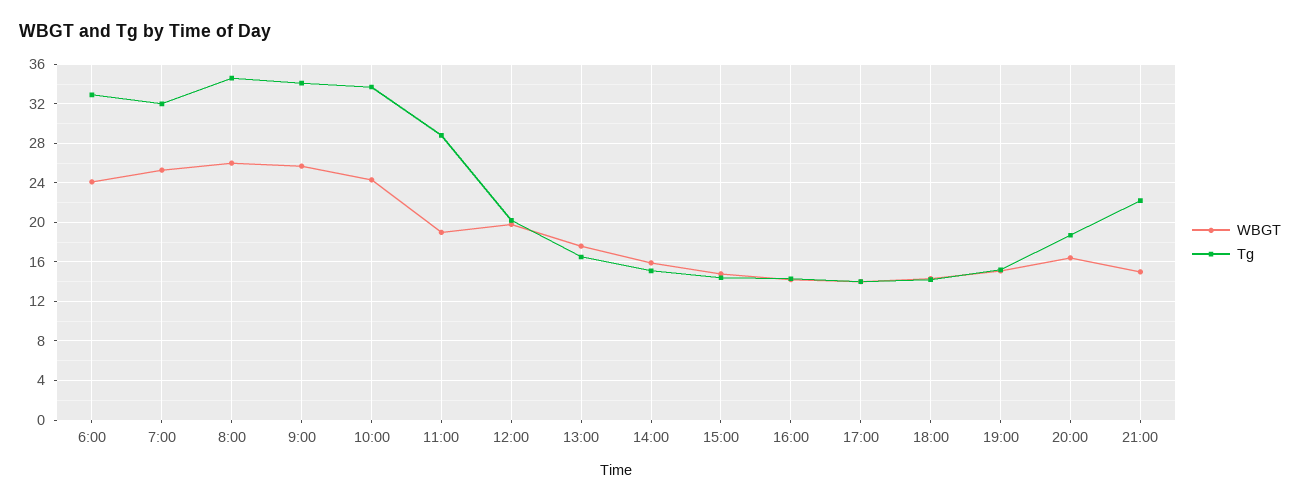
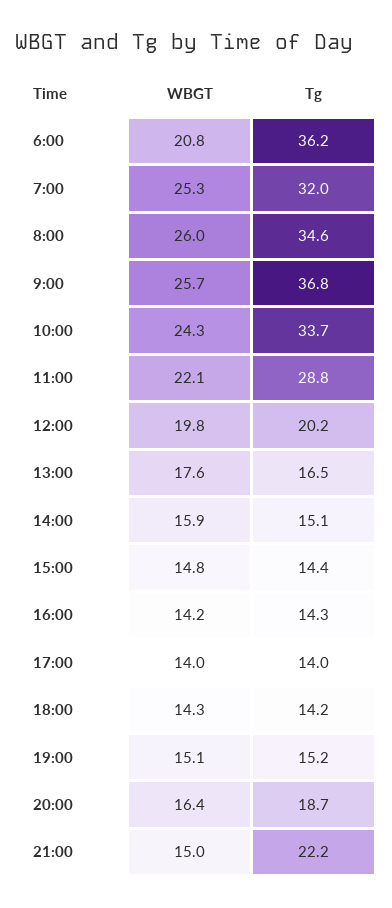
WBGT, 6:00: 24 -> 20.8
Tg, 6:00: 33 -> 36.2
Tg, 9:00: 34 -> 36.8
WBGT, 11:00: 19 -> 22.1

